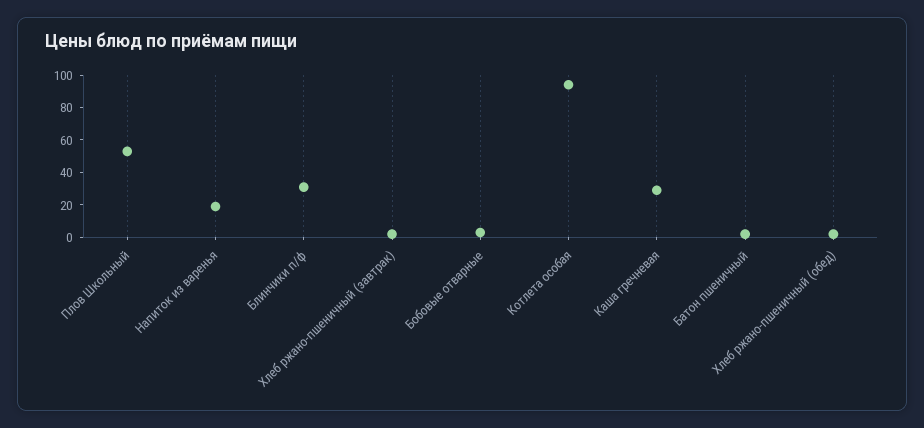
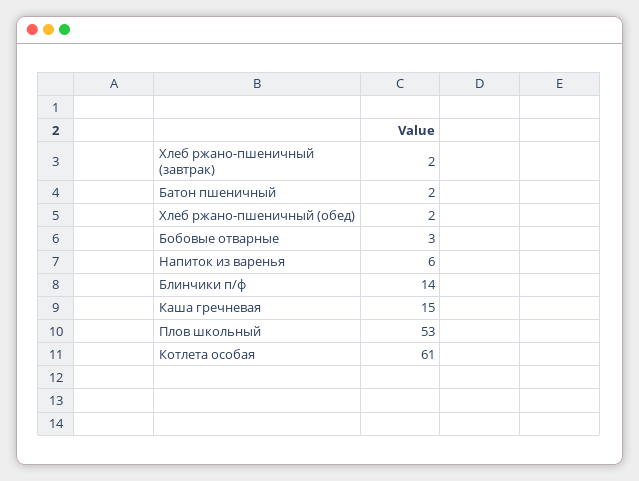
Напиток из варенья: 20 -> 6
Блинчики п/ф: 30 -> 14
Котлета особая: 95 -> 61
Каша гречневая: 30 -> 15

